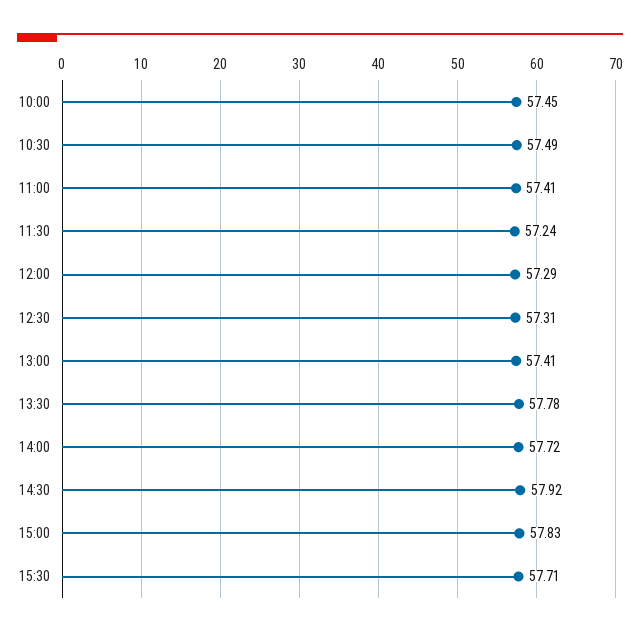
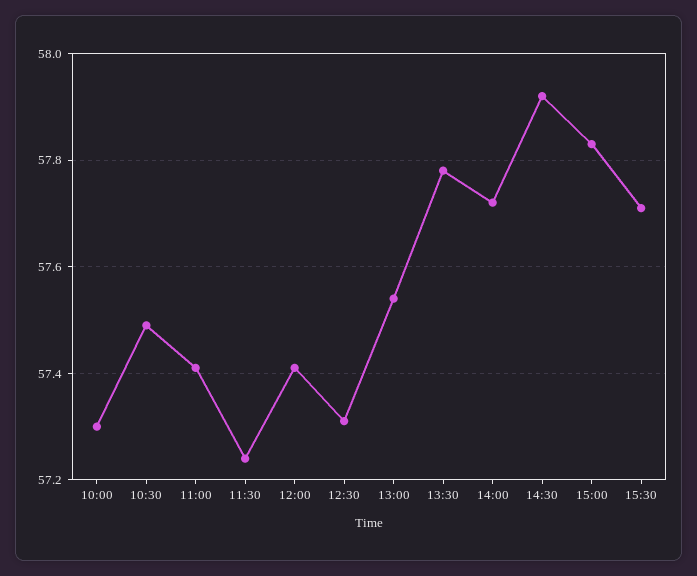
10:00: 57.45 -> 57.3
12:00: 57.29 -> 57.4
13:00: 57.41 -> 57.55

